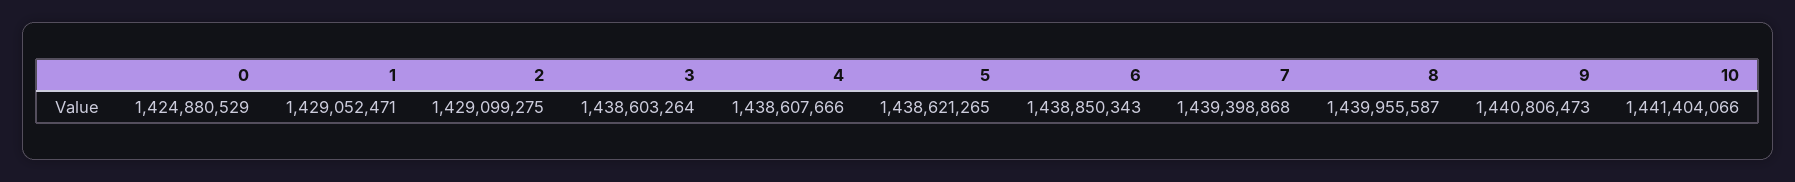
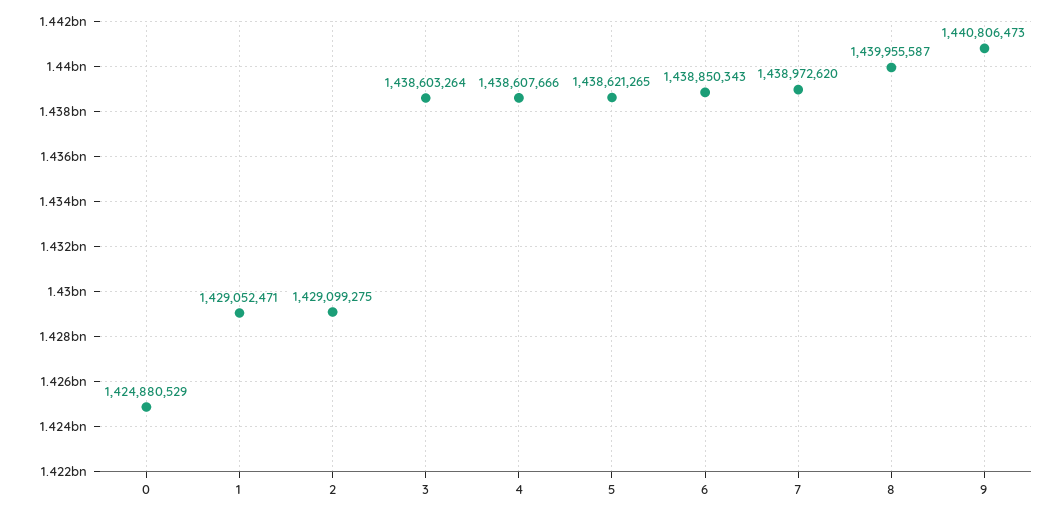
7: 1439398868 -> 1438972620
10: 1441404066 -> none

